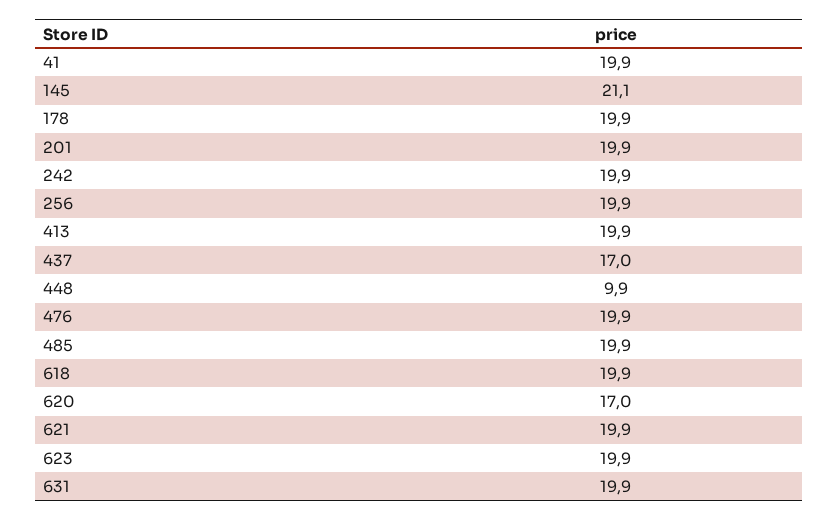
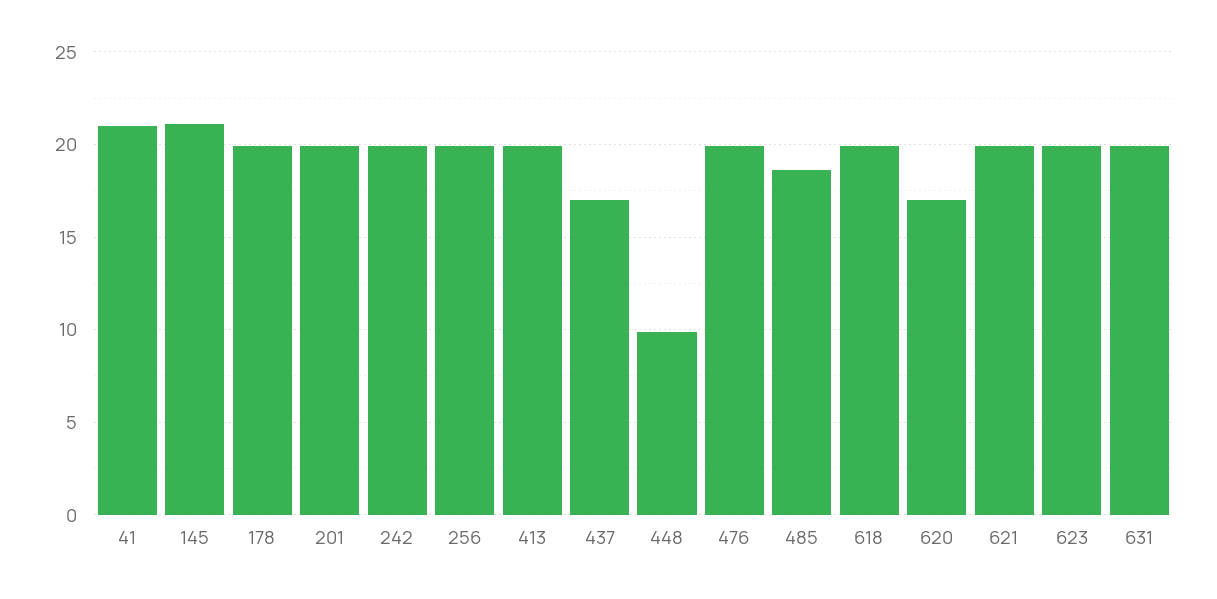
41: 19.9 -> 21
485: 19.9 -> 18.5

